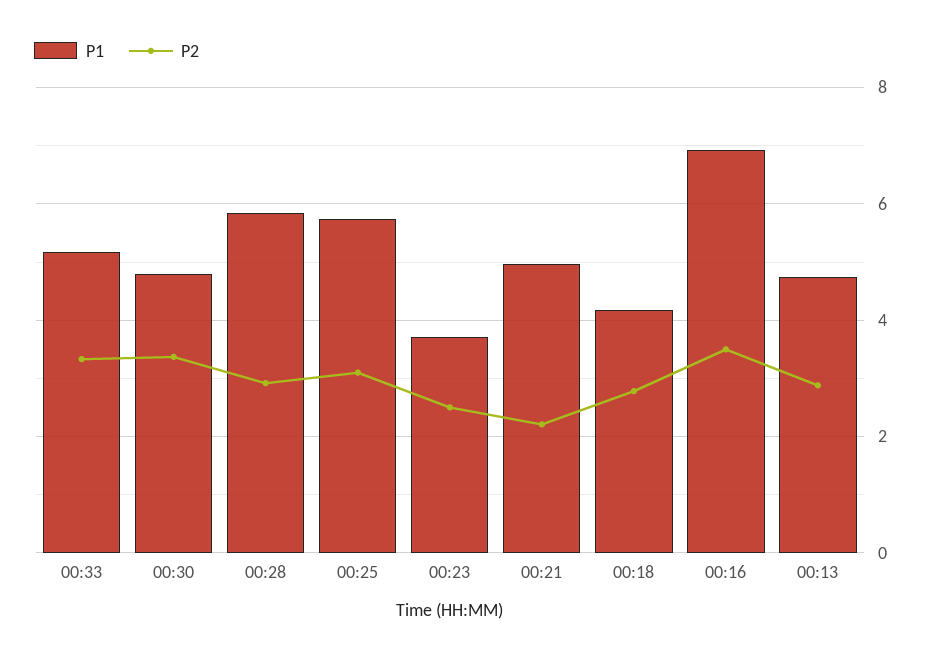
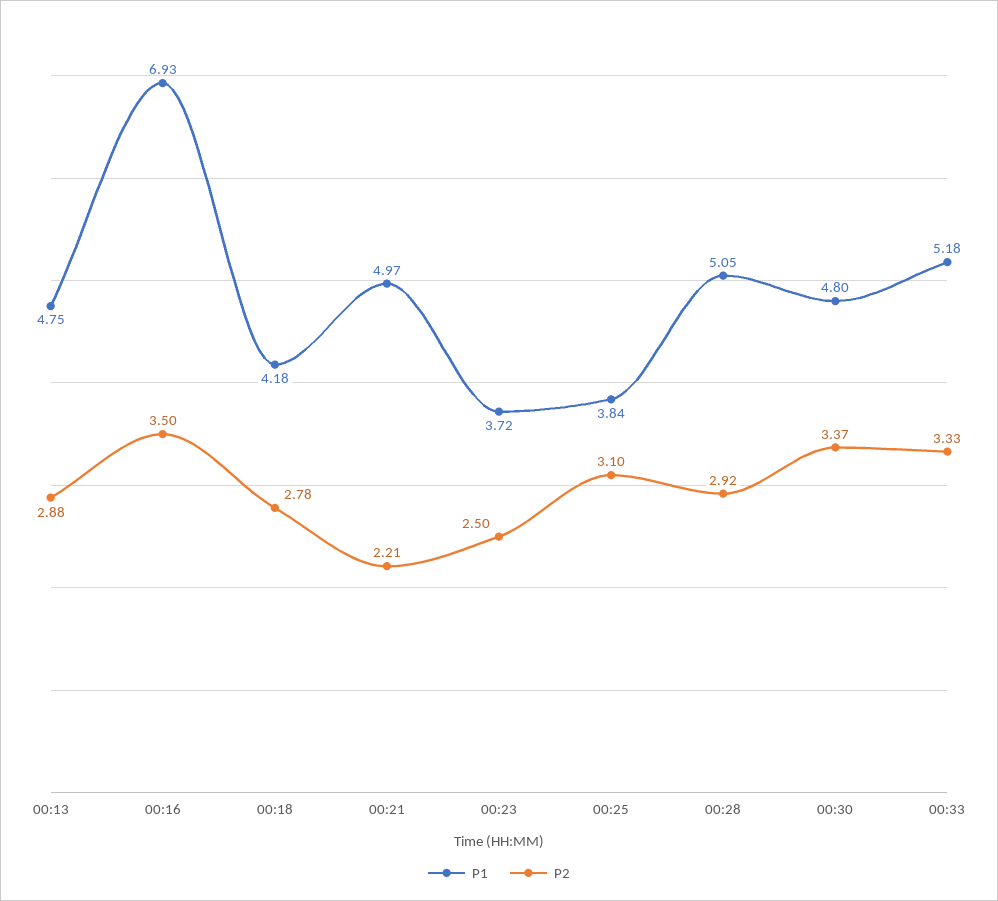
P1, 00:28: 5.8 -> 5.05
P1, 00:25: 5.8 -> 3.84

